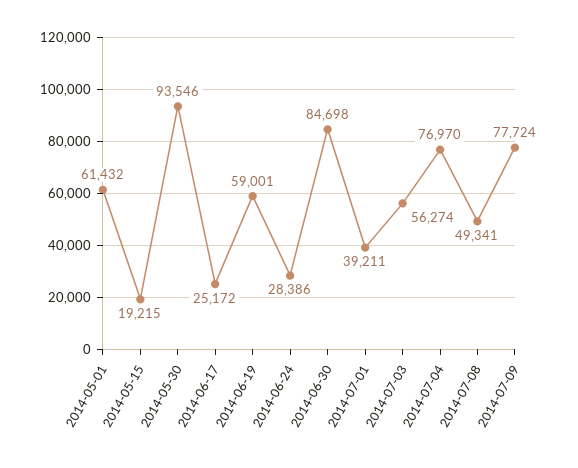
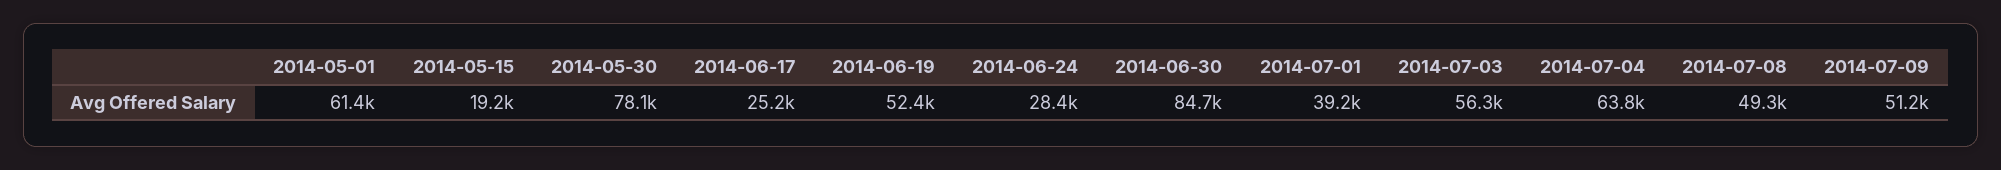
2014-05-30: 93546 -> 78100
2014-06-19: 59001 -> 52400
2014-07-04: 76970 -> 63800
2014-07-09: 77724 -> 51200

